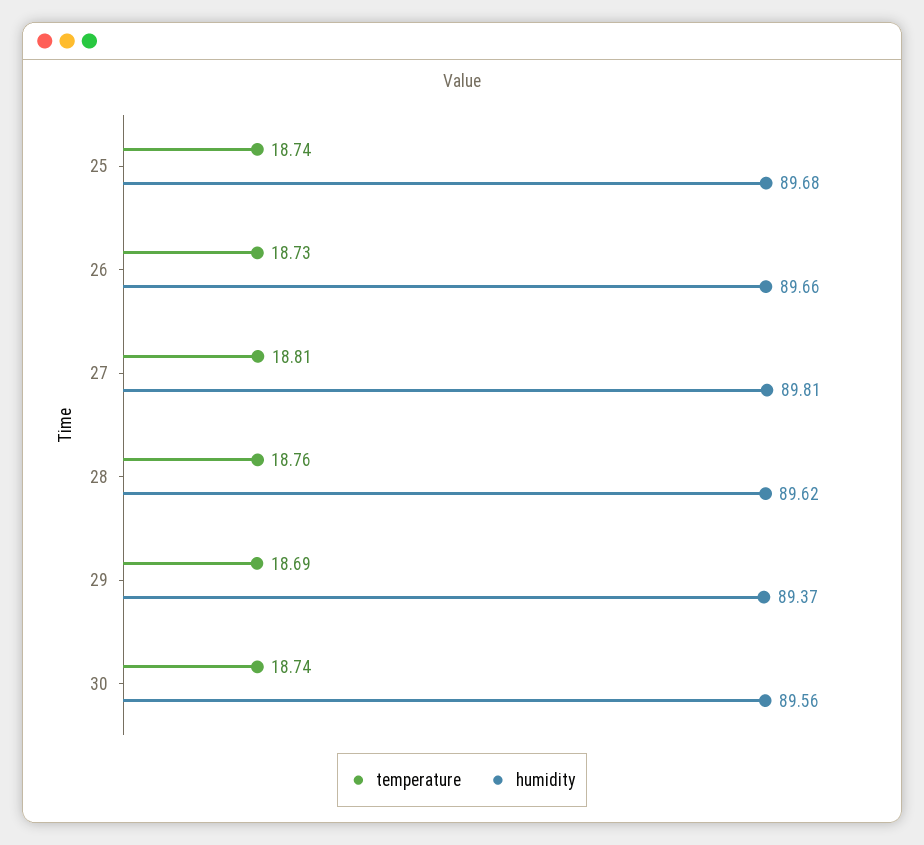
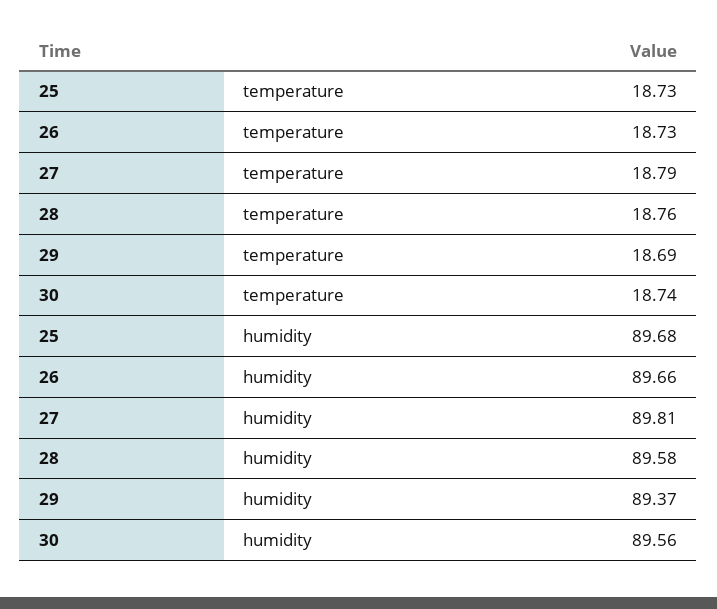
temperature, 25: 18.74 -> 18.73
temperature, 27: 18.81 -> 18.79
humidity, 28: 89.62 -> 89.58

